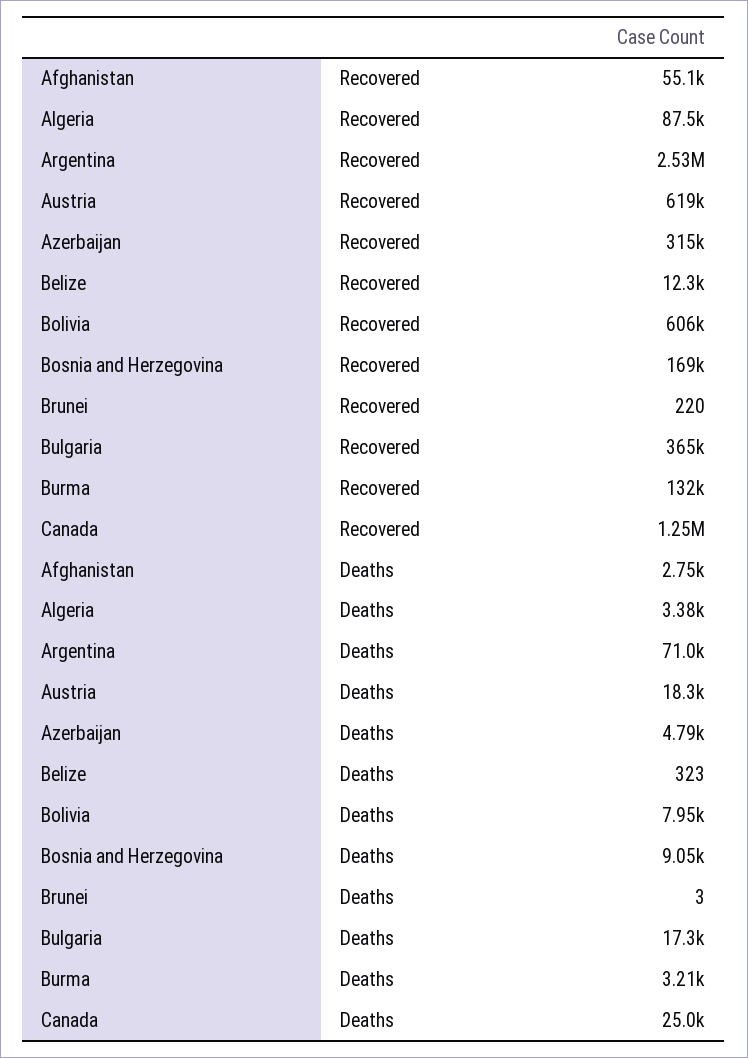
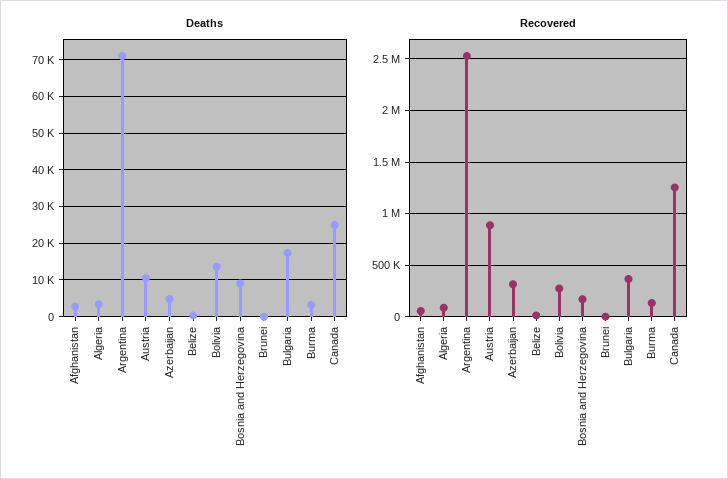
Recovered, Austria: 619000 -> 900000
Recovered, Bolivia: 606000 -> 300000
Deaths, Austria: 18300 -> 10000
Deaths, Bolivia: 7950 -> 14000

